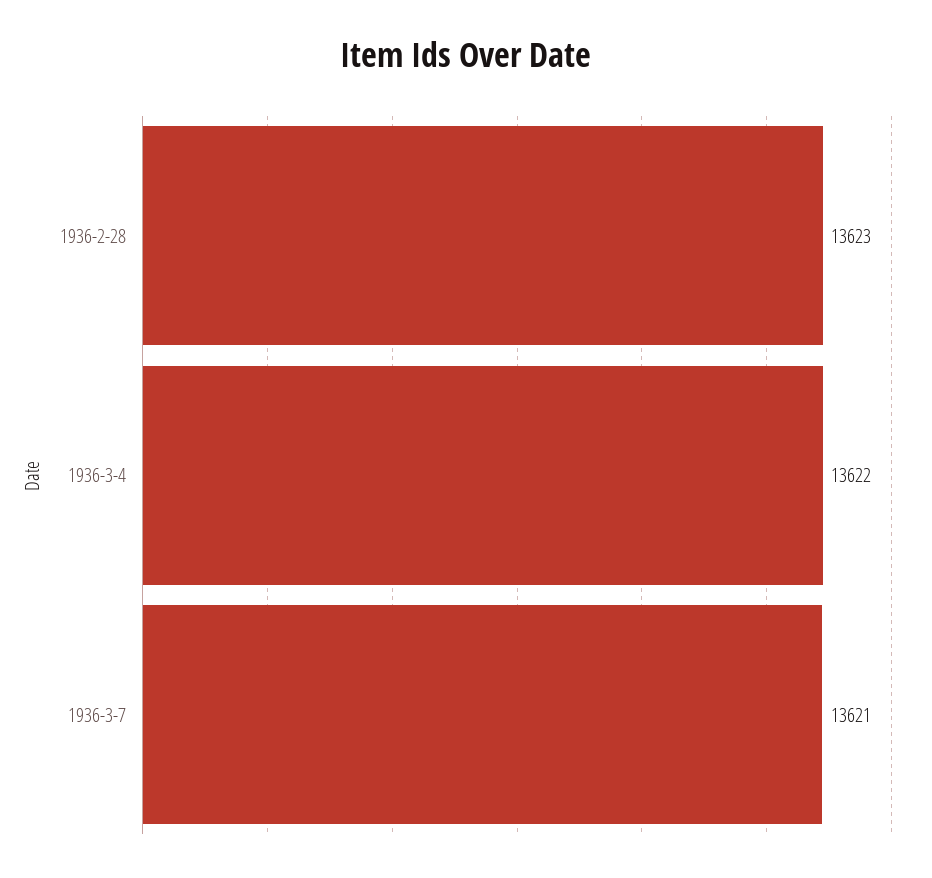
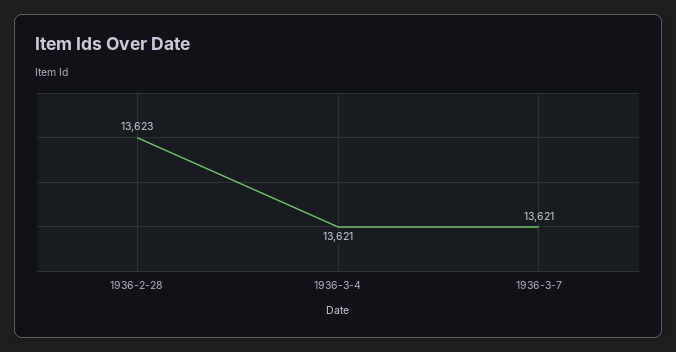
1936-3-4: 13622 -> 13621

